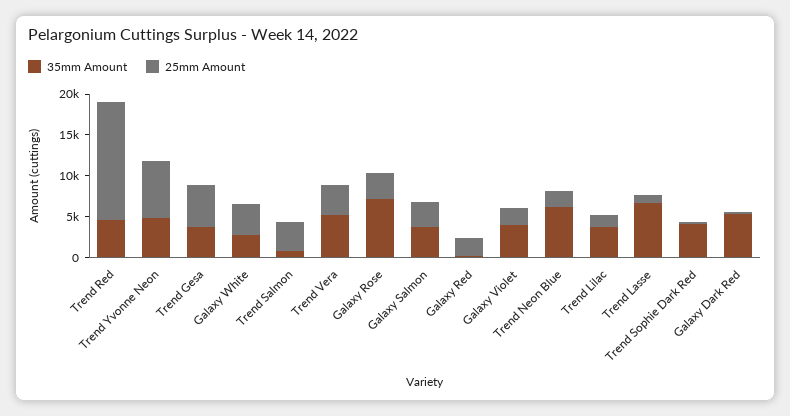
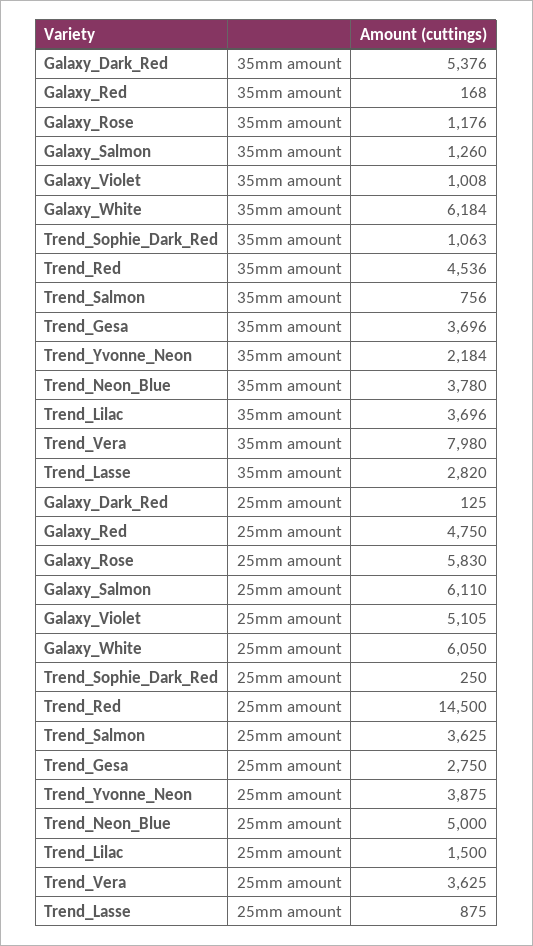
35mm Amount, Trend Yvonne Neon: 5000 -> 2184
25mm Amount, Trend Yvonne Neon: 7000 -> 3875
25mm Amount, Trend Gesa: 5000 -> 2750
35mm Amount, Galaxy White: 3000 -> 6184
25mm Amount, Galaxy White: 4000 -> 6050
35mm Amount, Trend Vera: 5000 -> 7980
35mm Amount, Galaxy Rose: 7000 -> 1176
25mm Amount, Galaxy Rose: 3000 -> 5830
35mm Amount, Galaxy Salmon: 4000 -> 1260
25mm Amount, Galaxy Salmon: 3000 -> 6110
25mm Amount, Galaxy Red: 2000 -> 4750
35mm Amount, Galaxy Violet: 4000 -> 1008
25mm Amount, Galaxy Violet: 2000 -> 5105
35mm Amount, Trend Neon Blue: 6000 -> 3780
25mm Amount, Trend Neon Blue: 2000 -> 5000
35mm Amount, Trend Lasse: 7000 -> 2820
35mm Amount, Trend Sophie Dark Red: 4000 -> 1063

